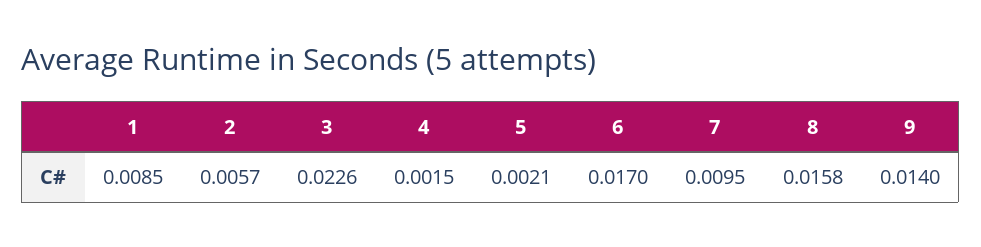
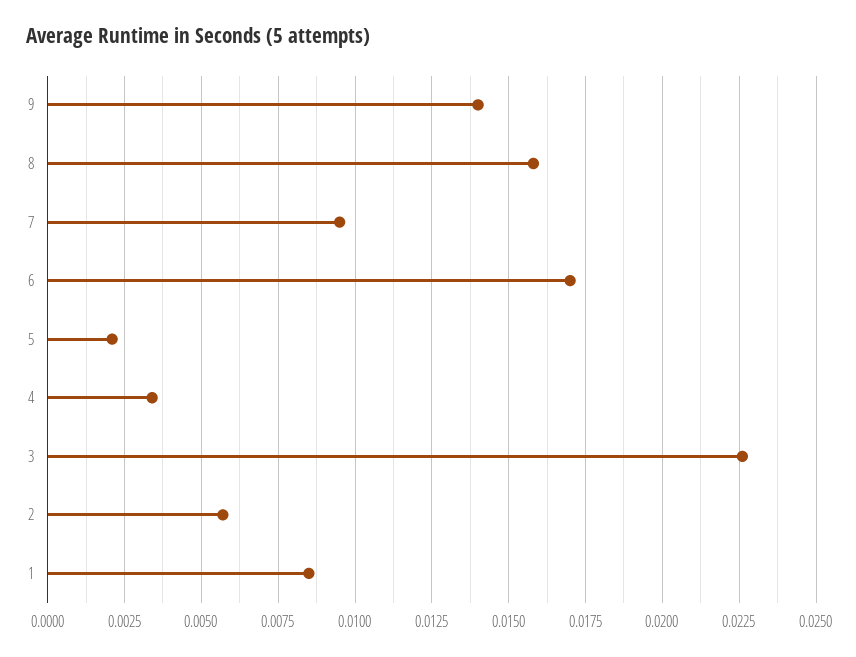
4: 0.0015 -> 0.0035

